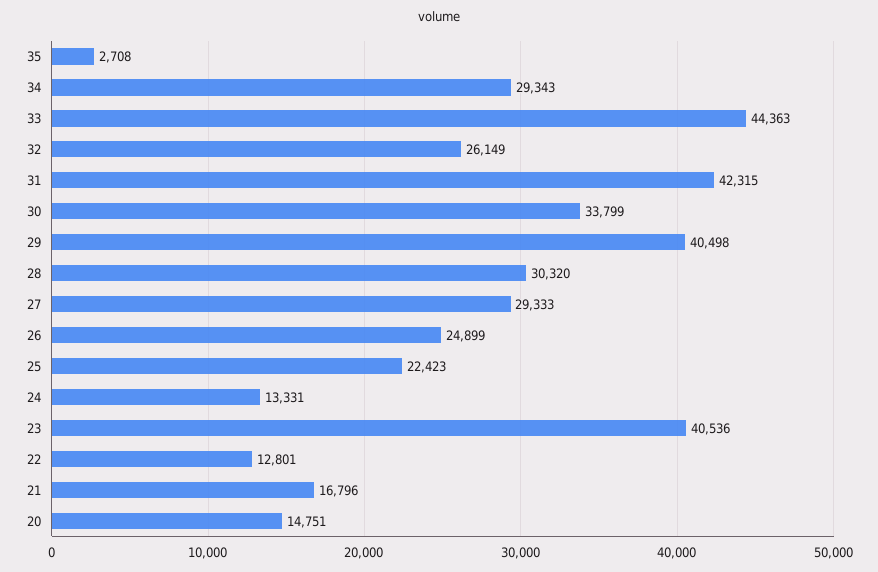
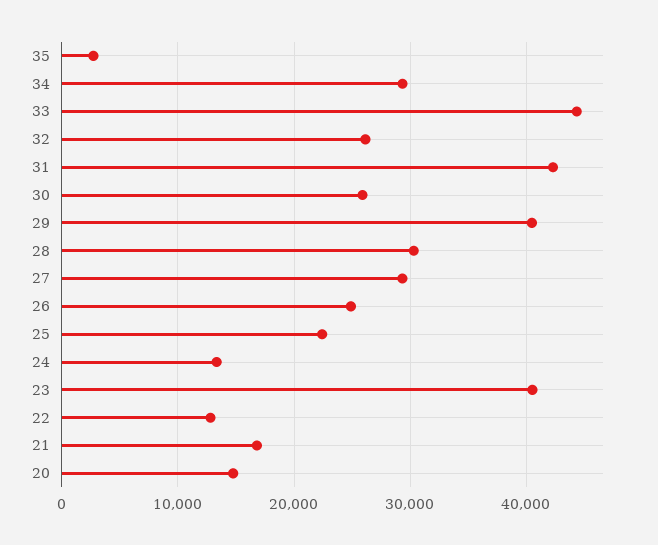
30: 33799 -> 26000

